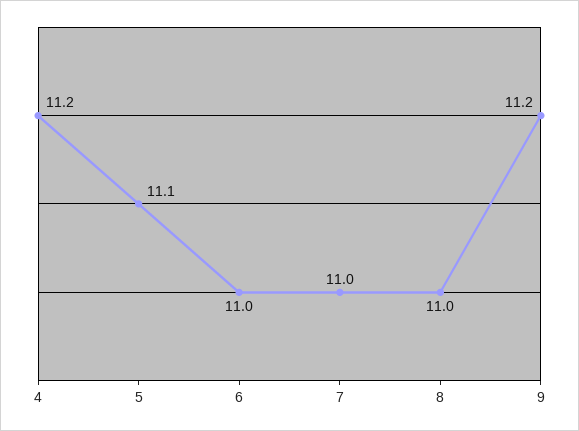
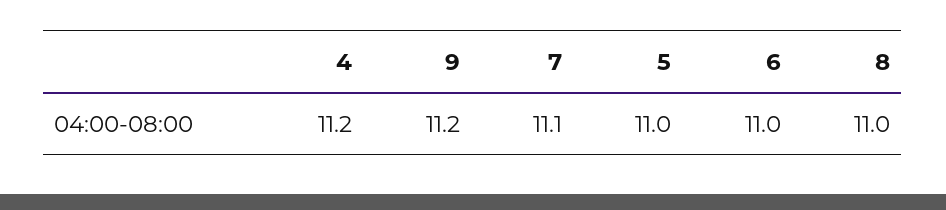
5: 11.1 -> 11
7: 11 -> 11.1

